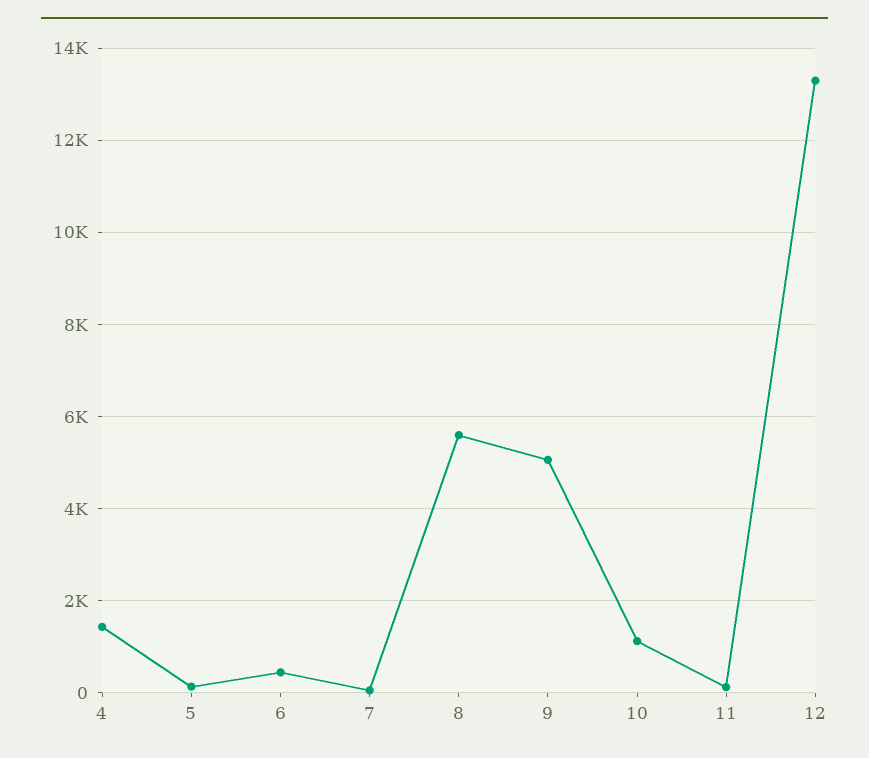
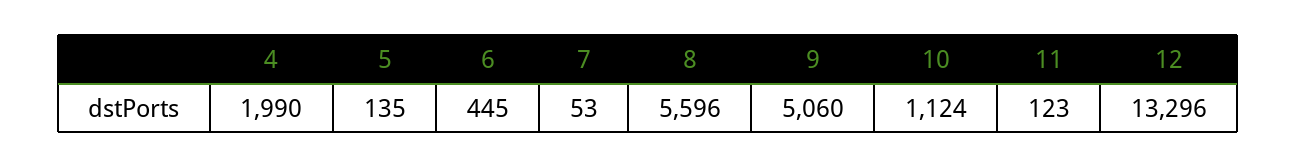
4: 1400 -> 1990

